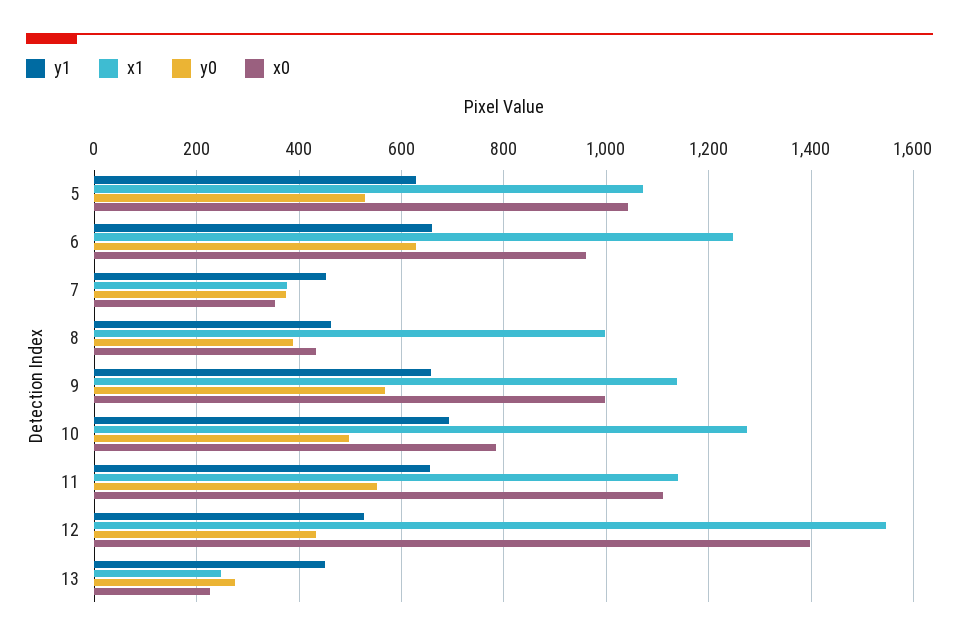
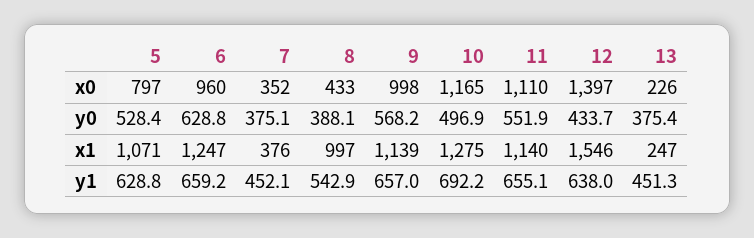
x0, 5: 1040 -> 797
y1, 8: 460 -> 542.9
x0, 10: 780 -> 1165
y1, 12: 520 -> 638
y0, 13: 280 -> 375.4

